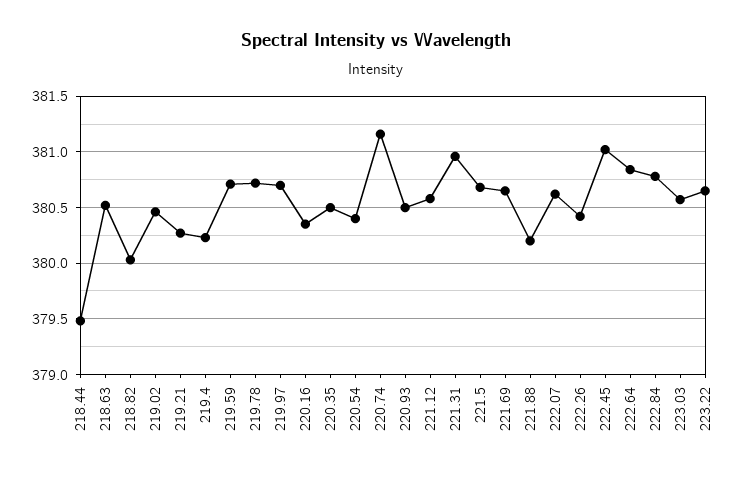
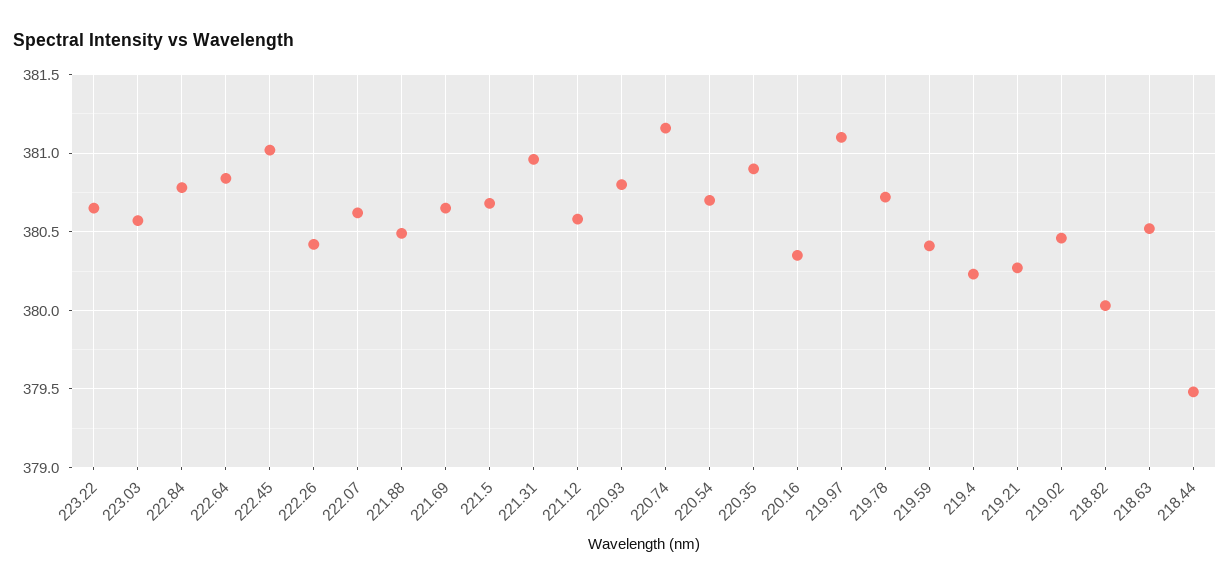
219.59: 380.7 -> 380.4
219.97: 380.7 -> 381.1
220.35: 380.5 -> 380.9
220.54: 380.4 -> 380.7
220.93: 380.5 -> 380.8
221.88: 380.2 -> 380.5

